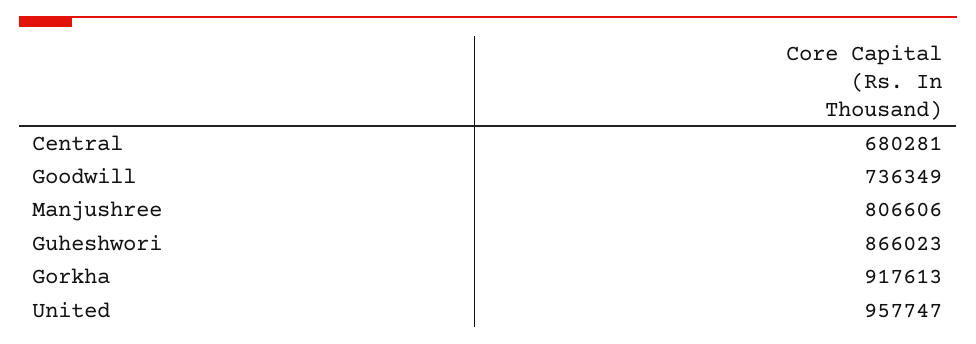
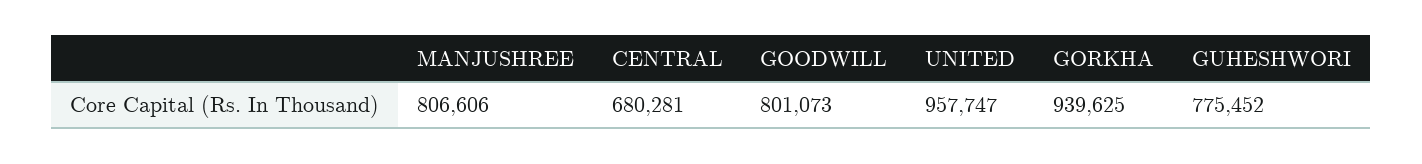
Goodwill: 736349 -> 801073
Guheshwori: 866023 -> 775452
Gorkha: 917613 -> 939625

